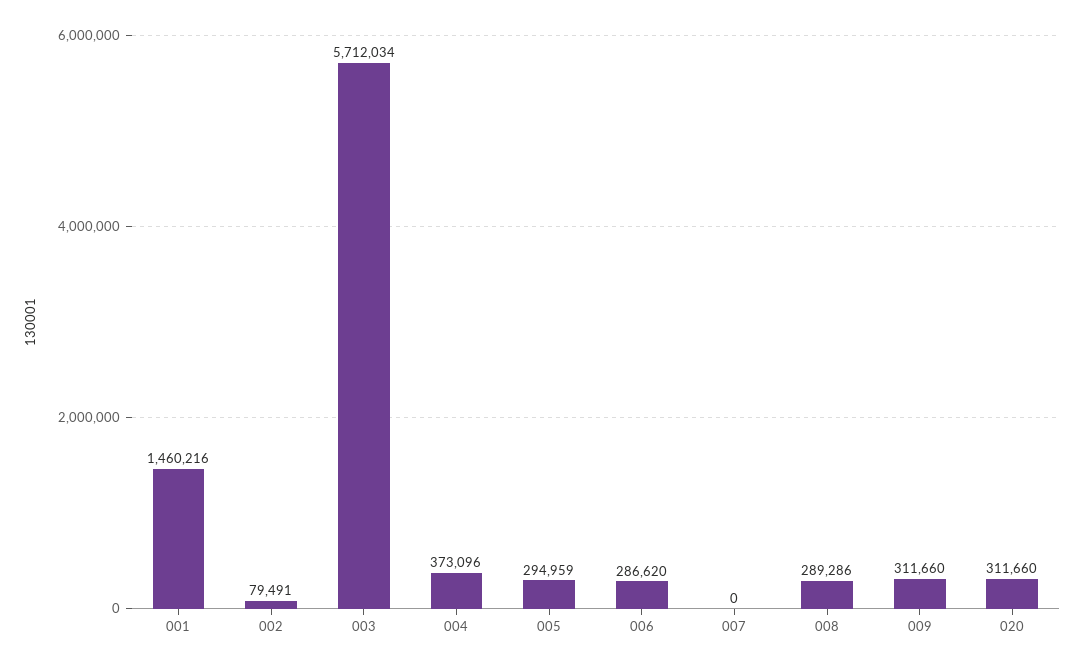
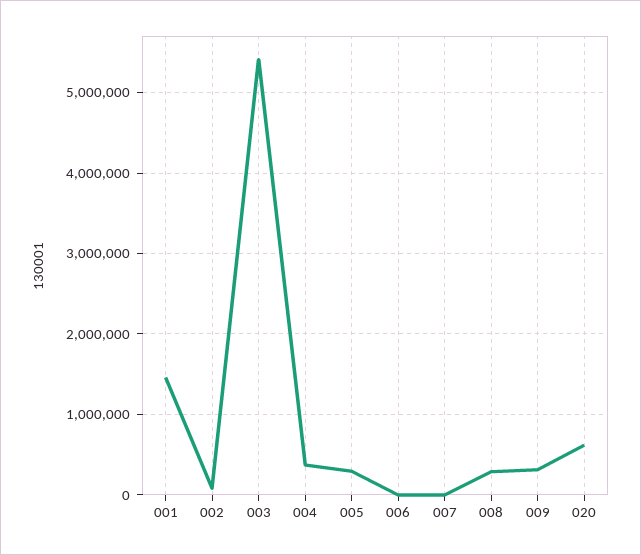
003: 5712034 -> 5400000
006: 286620 -> 0
020: 311660 -> 600000

